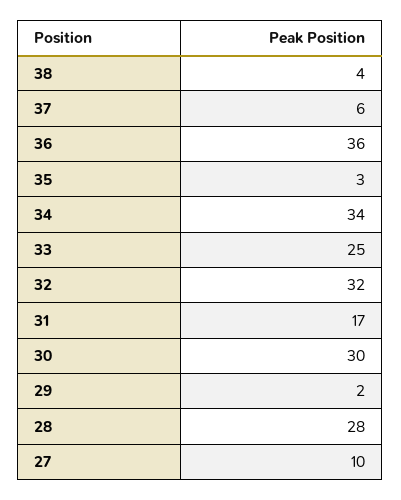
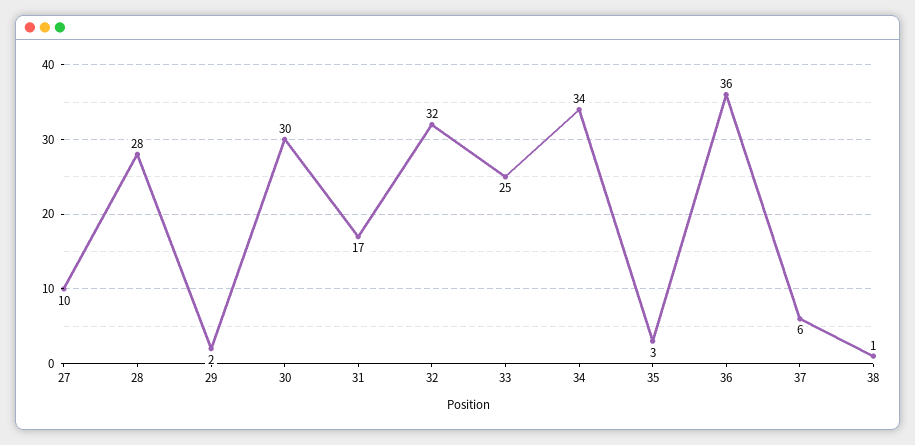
38: 4 -> 1

